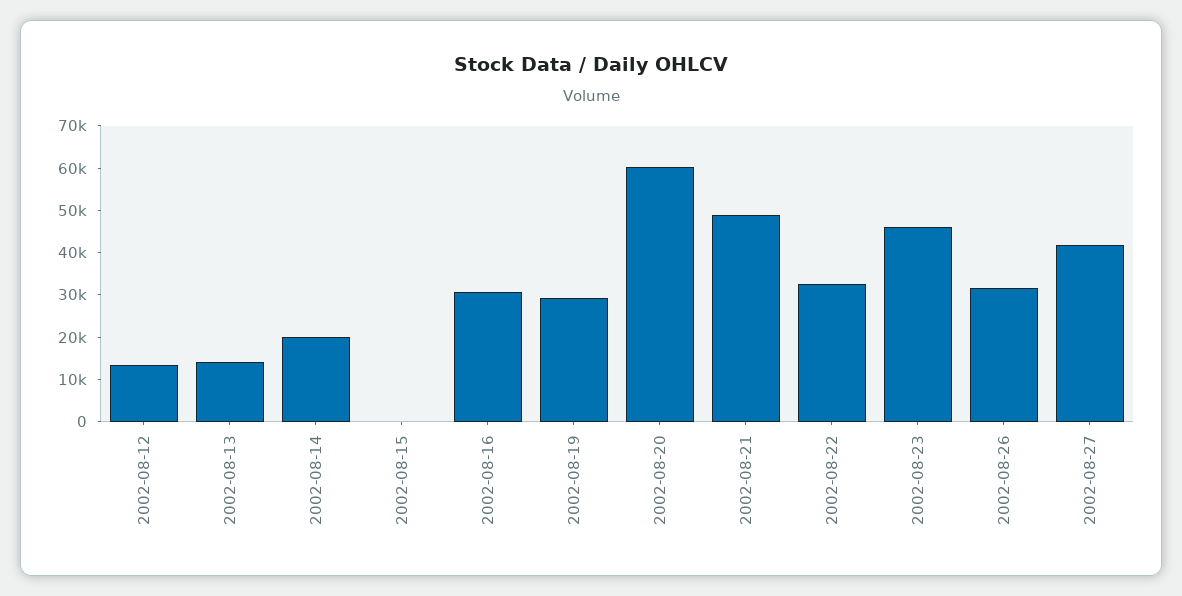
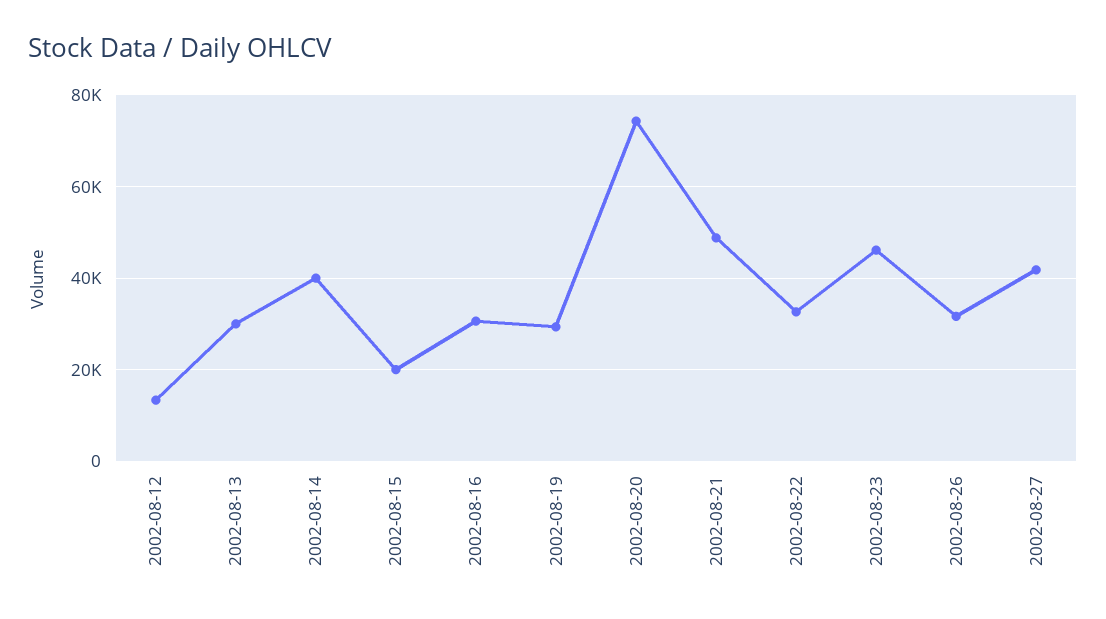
2002-08-13: 14000 -> 30000
2002-08-14: 20000 -> 40000
2002-08-15: 0 -> 20000
2002-08-20: 60000 -> 74000

